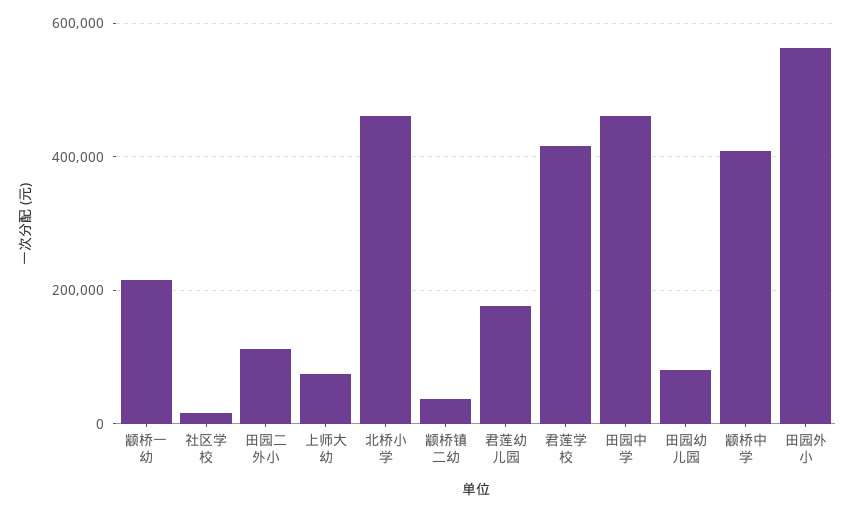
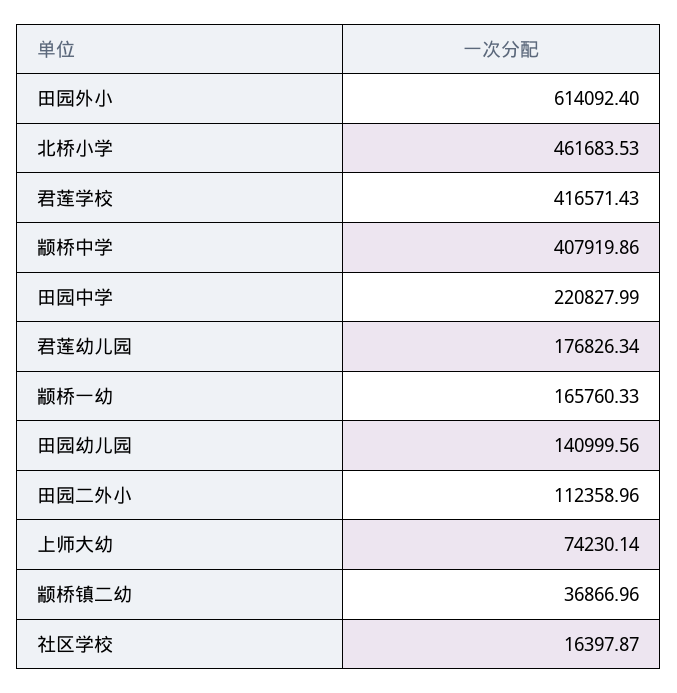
颛桥一幼: 220000 -> 165760.33
田园中学: 460000 -> 220827.99
田园幼儿园: 80000 -> 140999.56
田园外小: 560000 -> 614092.4

